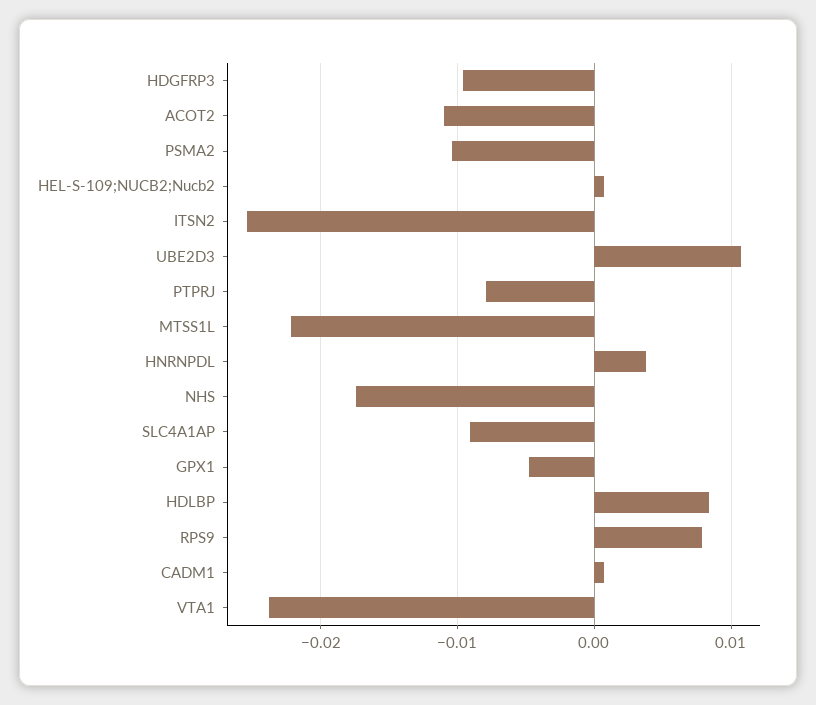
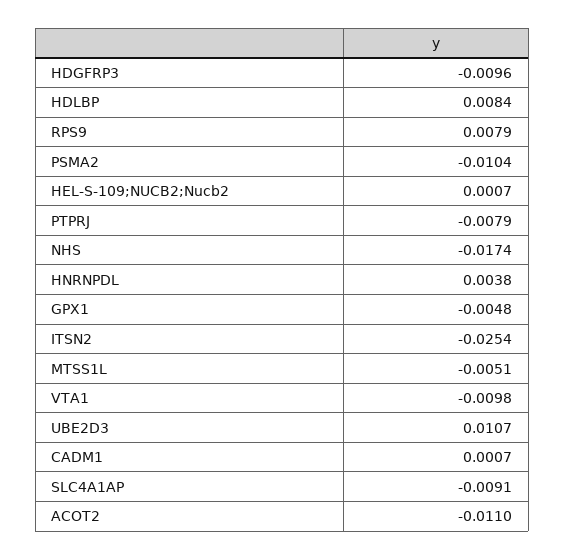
MTSS1L: -0.022 -> -0.0051
VTA1: -0.024 -> -0.0098

